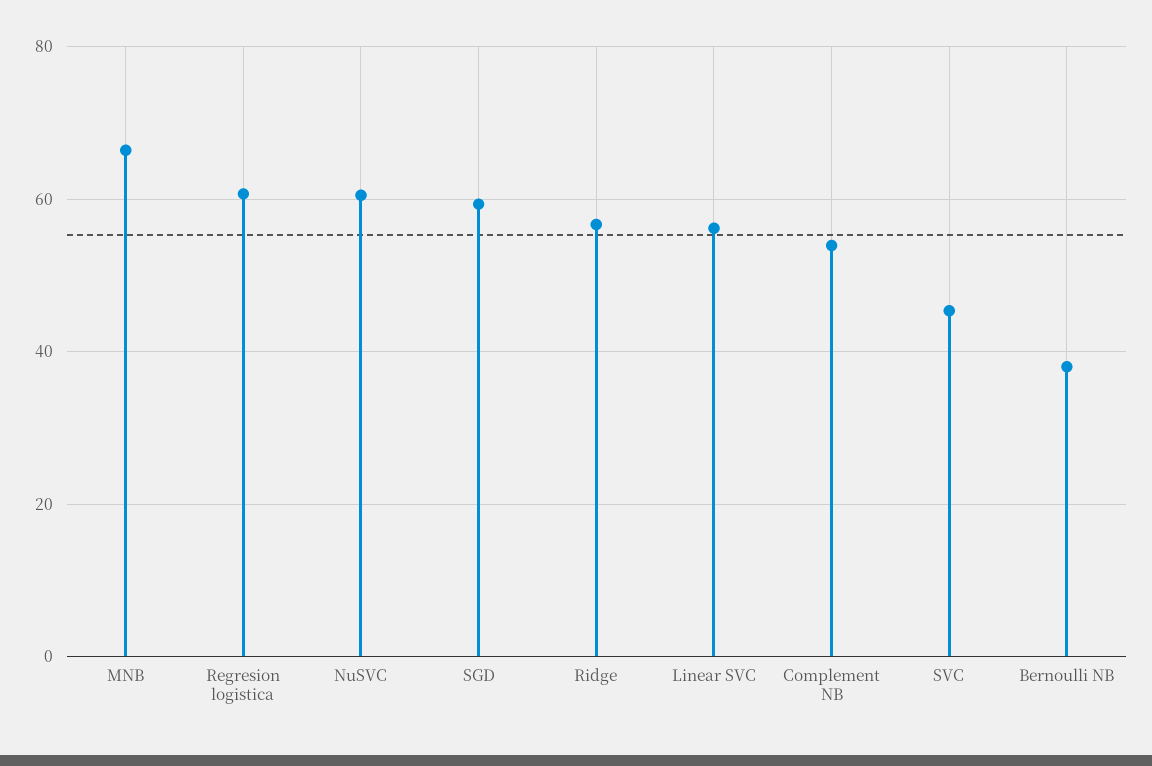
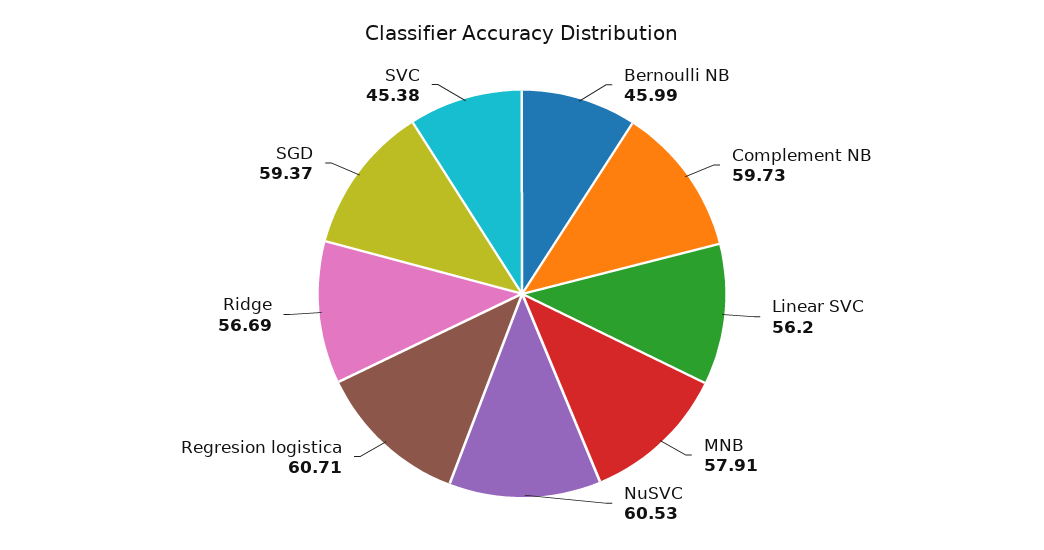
MNB: 66 -> 57.91
Complement NB: 54 -> 59.73
Bernoulli NB: 38 -> 45.99

